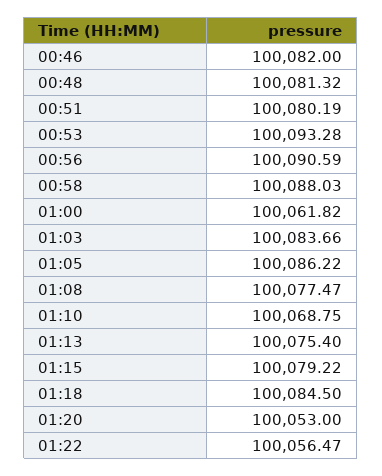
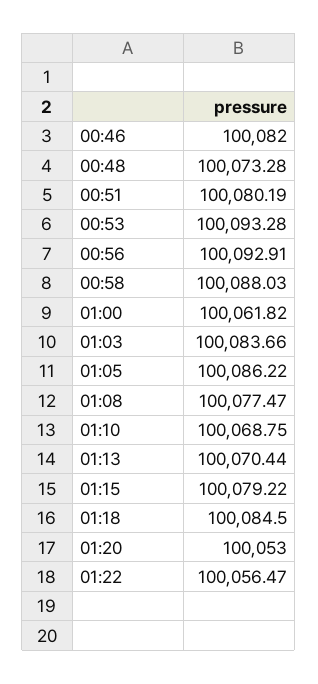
00:48: 100081.32 -> 100073.28
00:56: 100090.59 -> 100092.91
01:13: 100075.4 -> 100070.44

